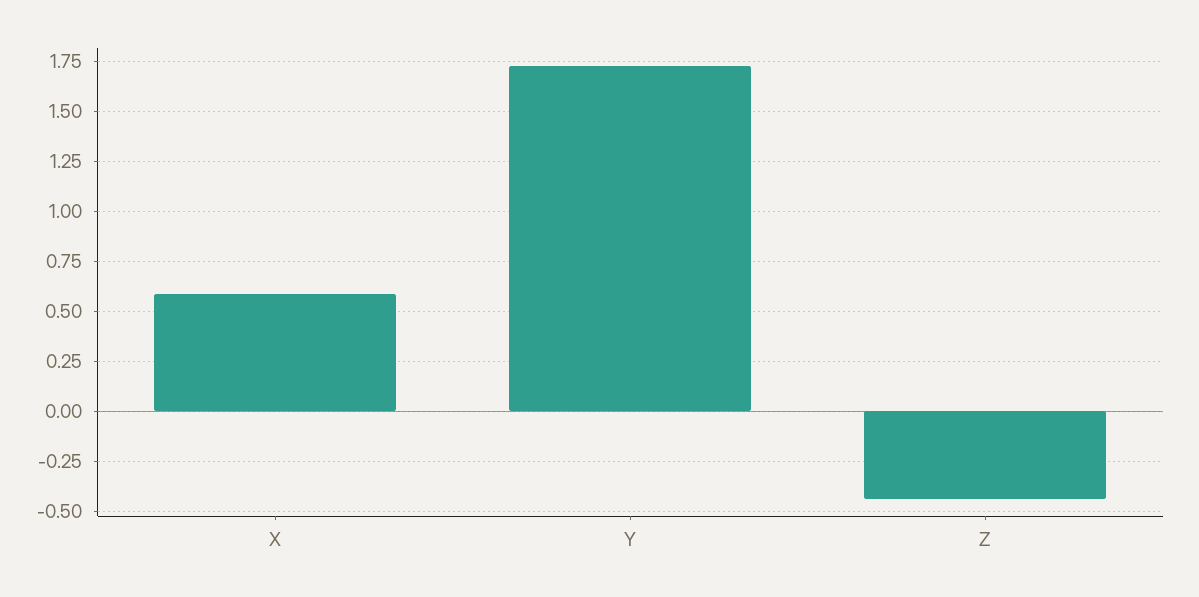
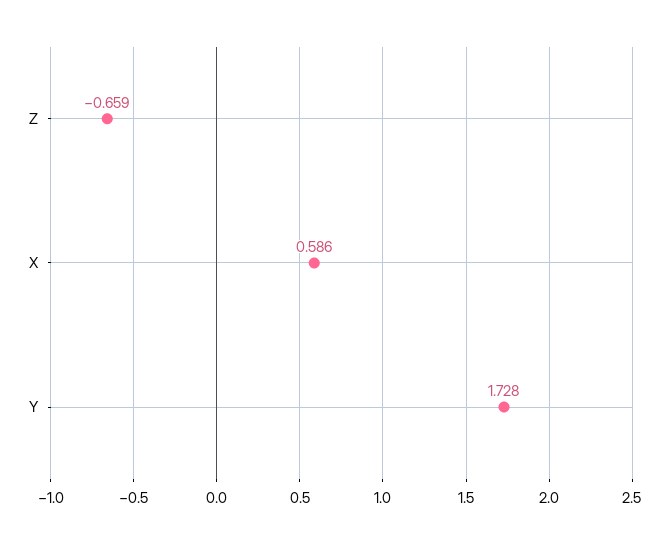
Z: -0.45 -> -0.659

